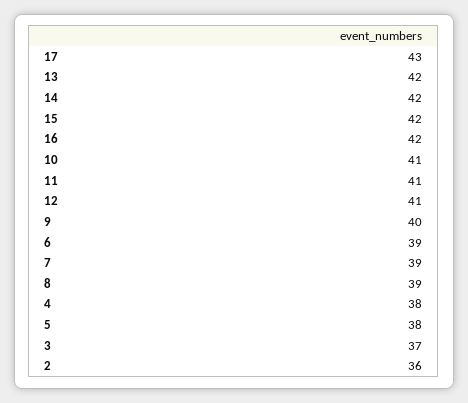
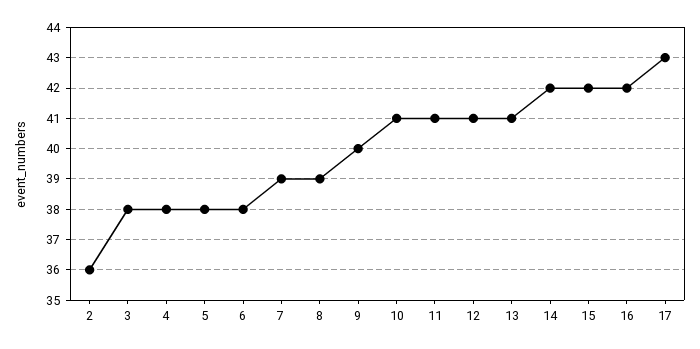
13: 42 -> 41
6: 39 -> 38
3: 37 -> 38

